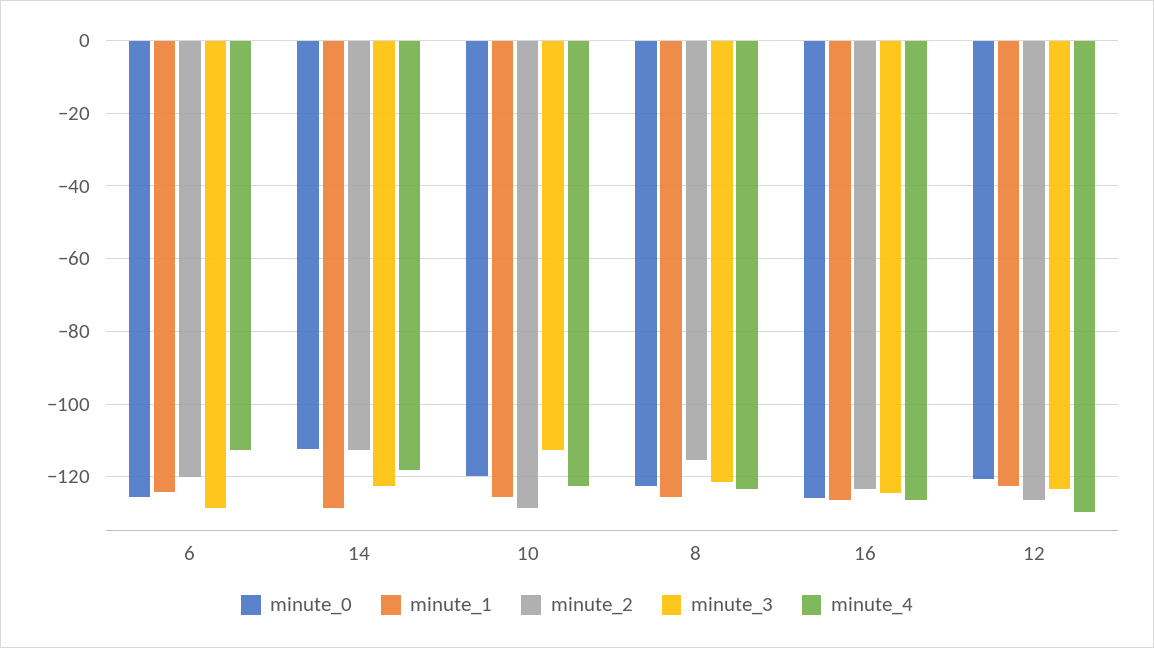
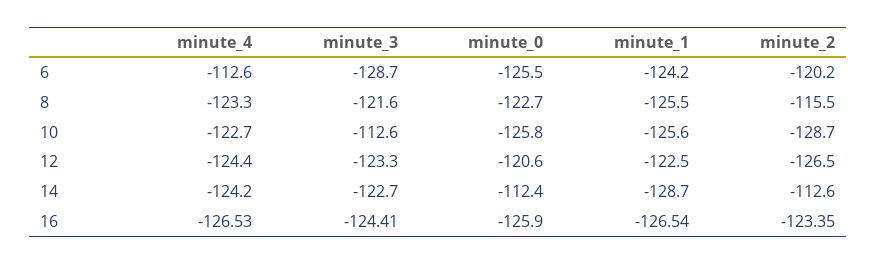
minute_4, 14: -118 -> -124.2
minute_0, 10: -120 -> -125.8
minute_4, 12: -130 -> -124.4

